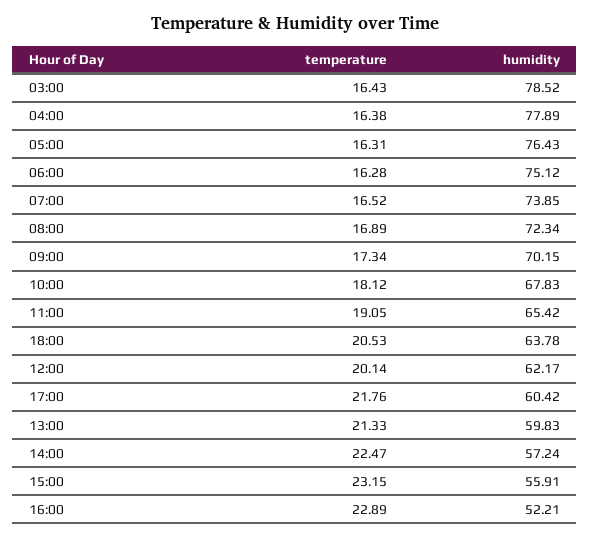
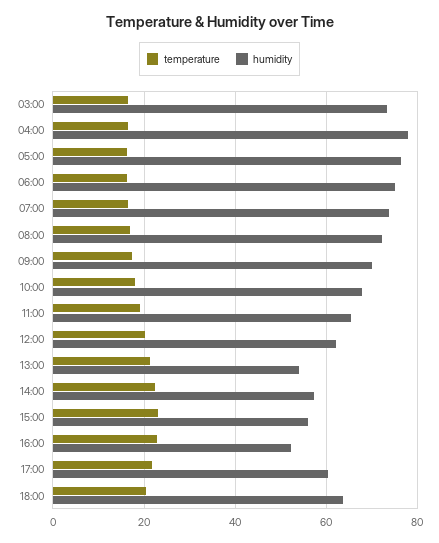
humidity, 03:00: 78.52 -> 74
humidity, 13:00: 59.83 -> 54

